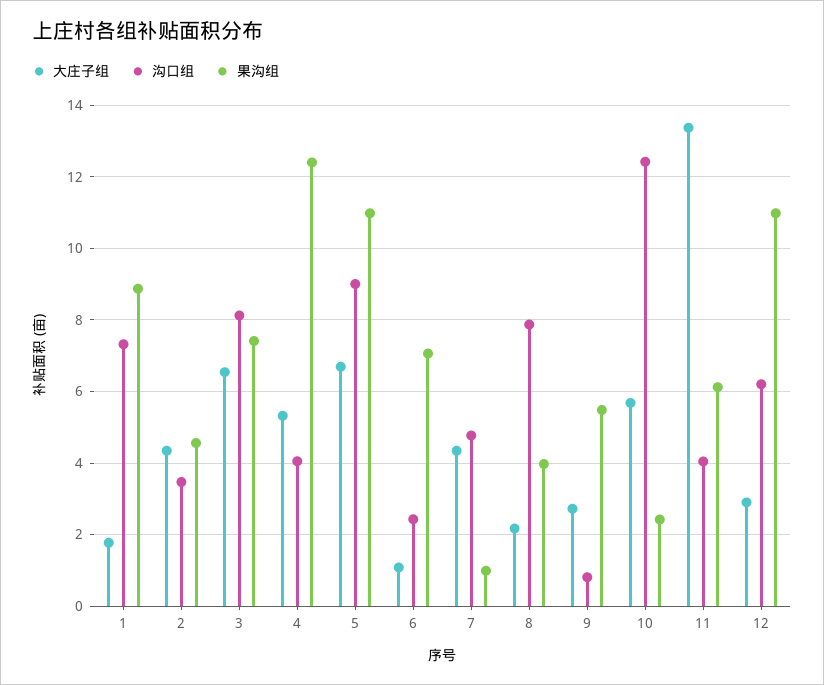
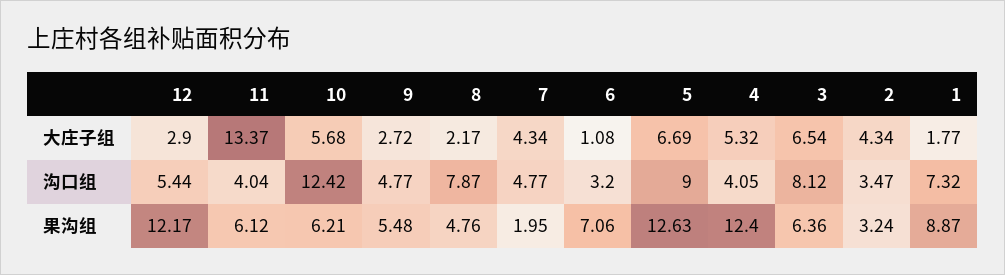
果沟组, 2: 4.6 -> 3.24
果沟组, 3: 7.4 -> 6.36
果沟组, 5: 11 -> 12.63
沟口组, 6: 2.4 -> 3.2
果沟组, 7: 1 -> 1.95
果沟组, 8: 4 -> 4.76
沟口组, 9: 0.8 -> 4.77
果沟组, 10: 2.4 -> 6.21
沟口组, 12: 6.2 -> 5.44
果沟组, 12: 11 -> 12.17

